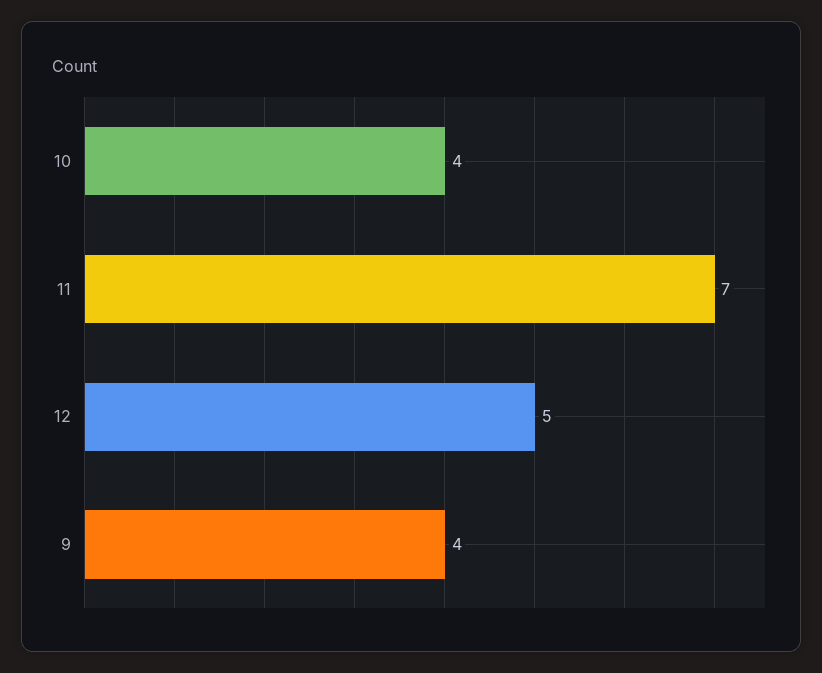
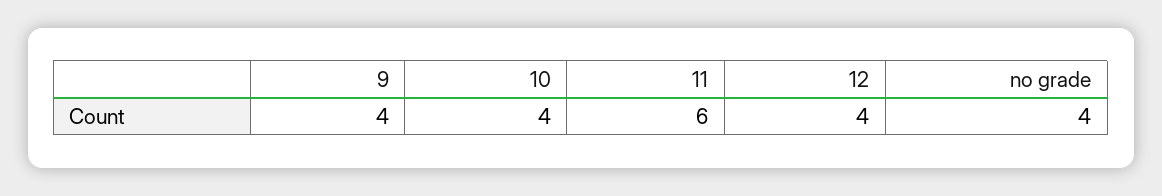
11: 7 -> 6
12: 5 -> 4
no grade: none -> 4

